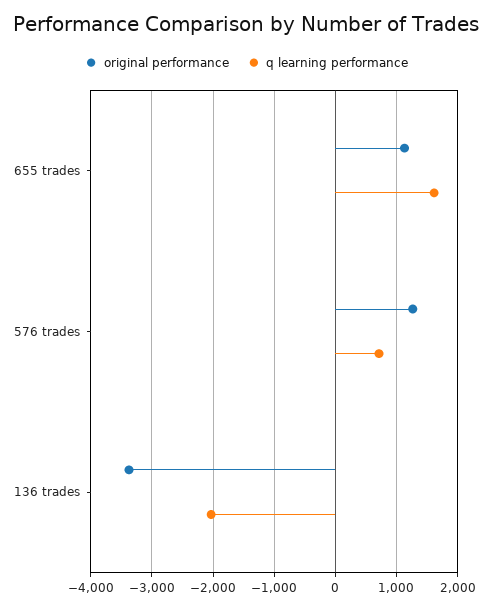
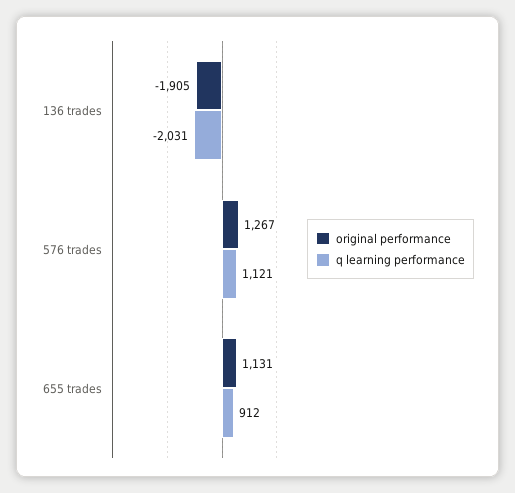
q learning performance, 655 trades: 1600 -> 912
q learning performance, 576 trades: 700 -> 1121
original performance, 136 trades: -3400 -> -1905

